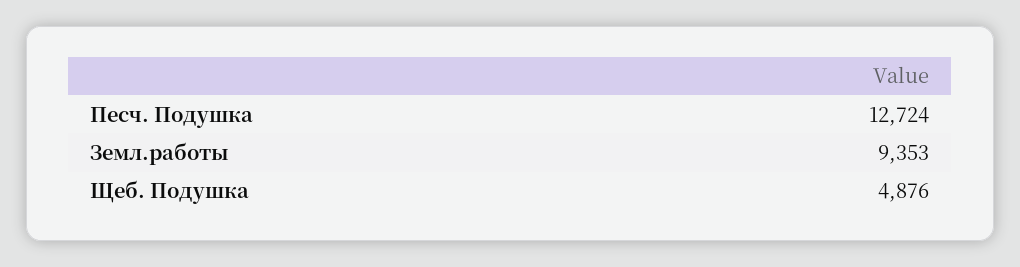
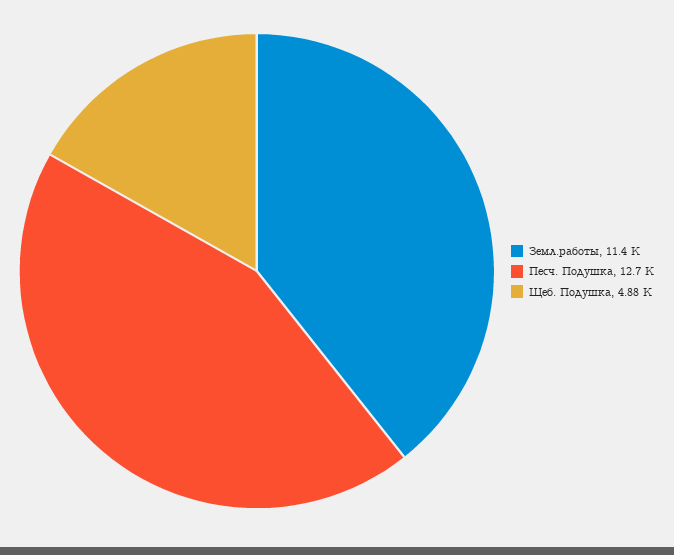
Земл.работы: 9353 -> 11400

